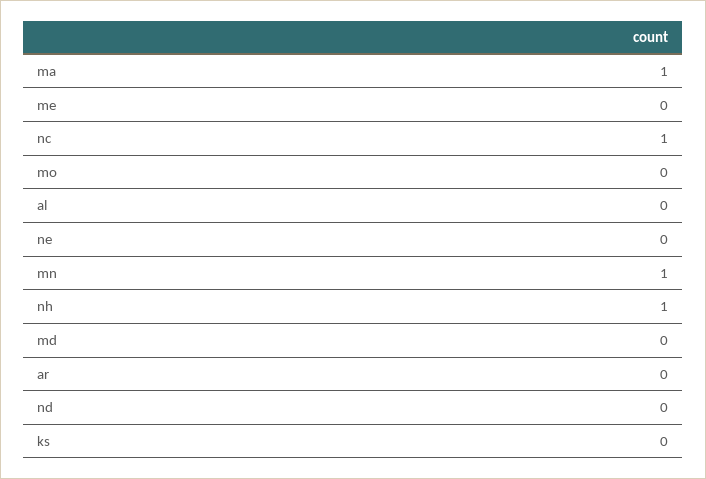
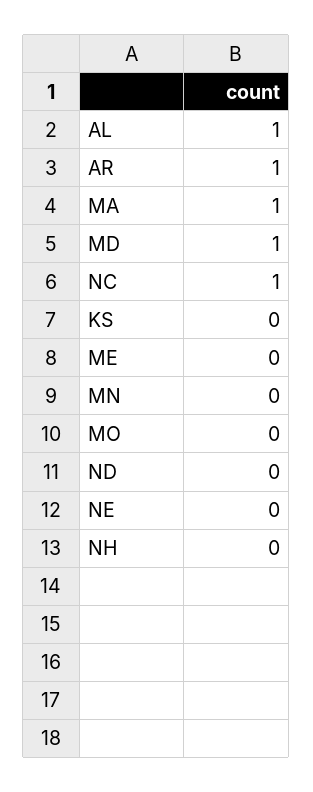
al: 0 -> 1
mn: 1 -> 0
nh: 1 -> 0
md: 0 -> 1
ar: 0 -> 1

